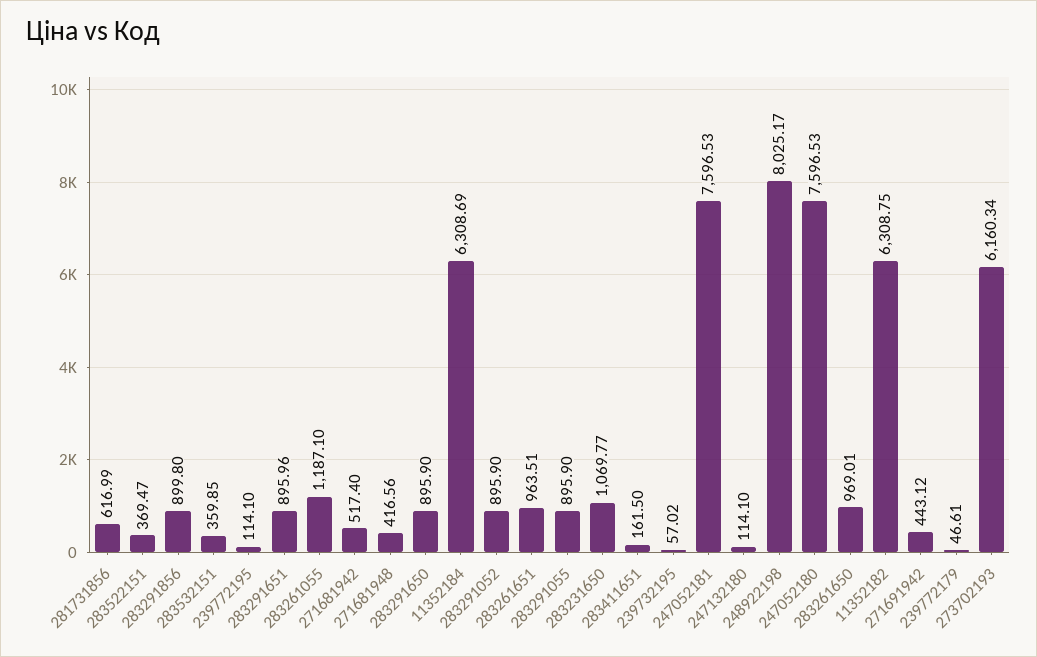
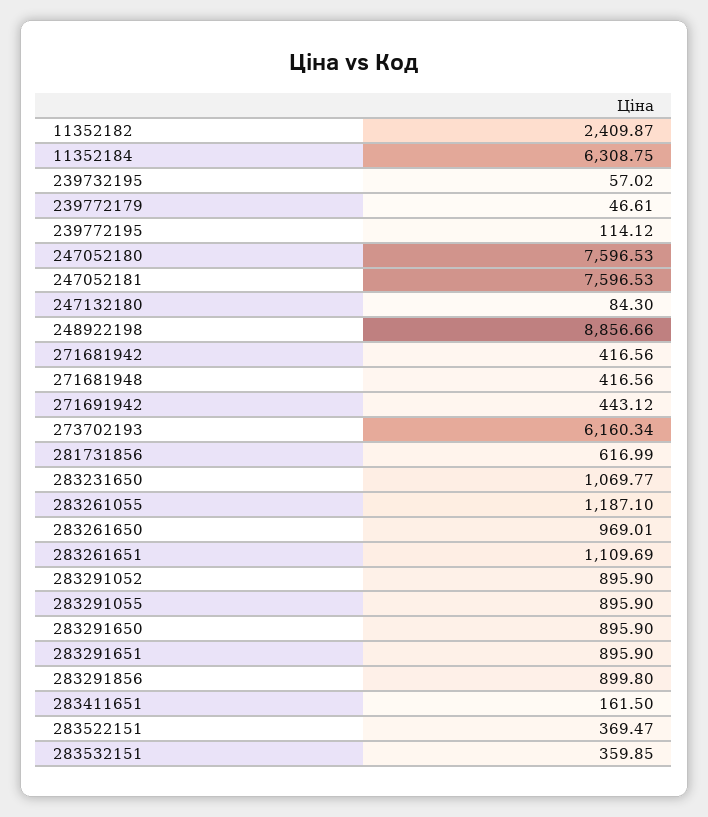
239772195: 114.1 -> 114.12
283291651: 895.96 -> 895.9
271681942: 517.4 -> 416.56
11352184: 6308.69 -> 6308.75
283261651: 963.51 -> 1109.69
247132180: 114.1 -> 84.3
248922198: 8025.17 -> 8856.66
11352182: 6308.75 -> 2409.87

